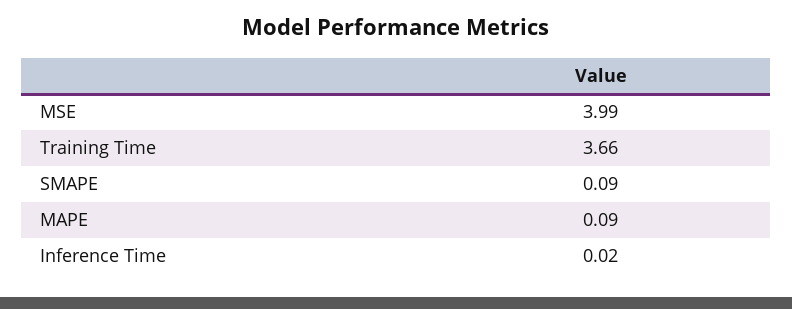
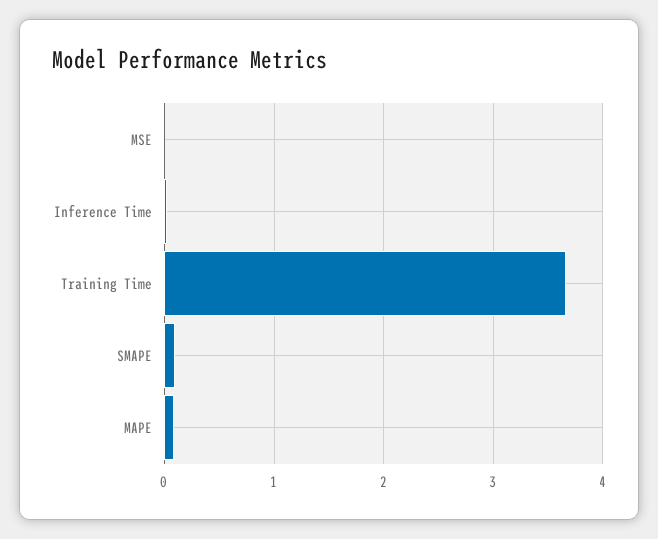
MSE: 3.99 -> 0

